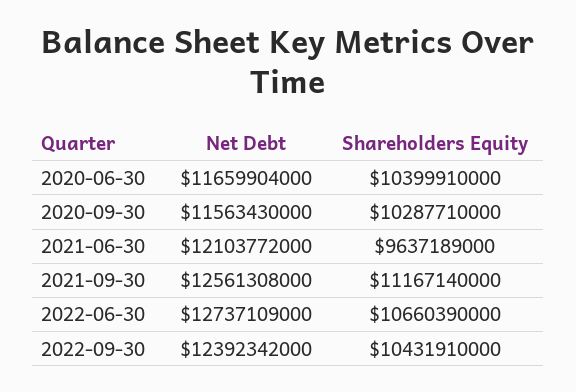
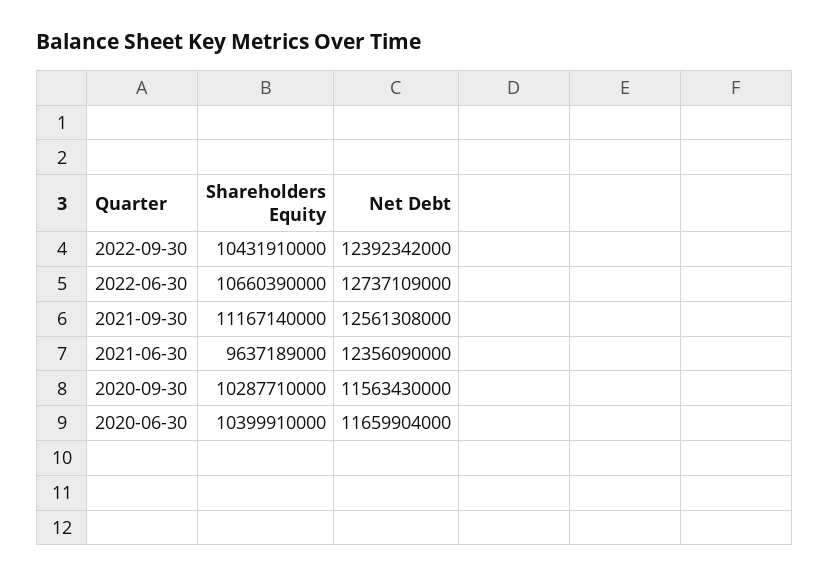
Net Debt, 2021-06-30: 12103772000 -> 12356090000

